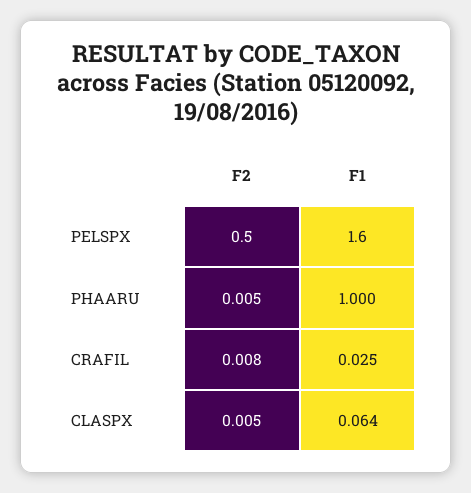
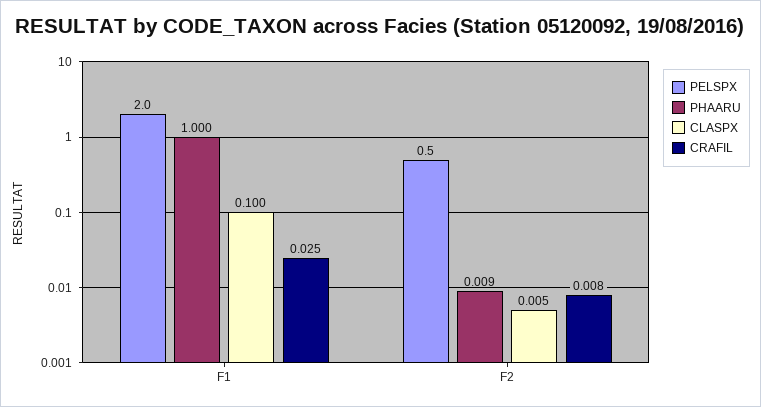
PELSPX, F1: 1.6 -> 2
PHAARU, F2: 0.005 -> 0.009
CLASPX, F1: 0.064 -> 0.1

